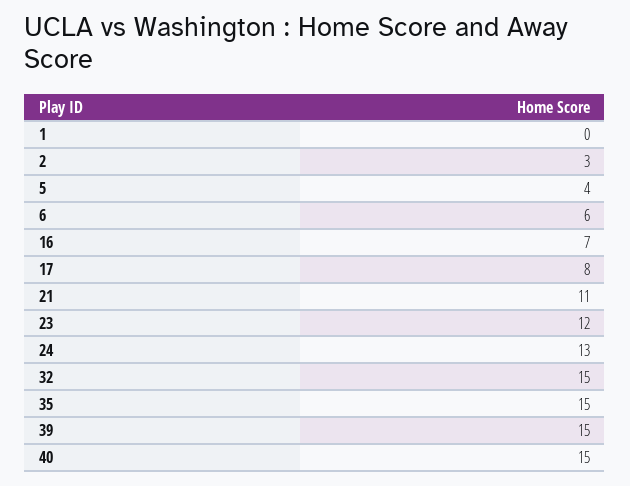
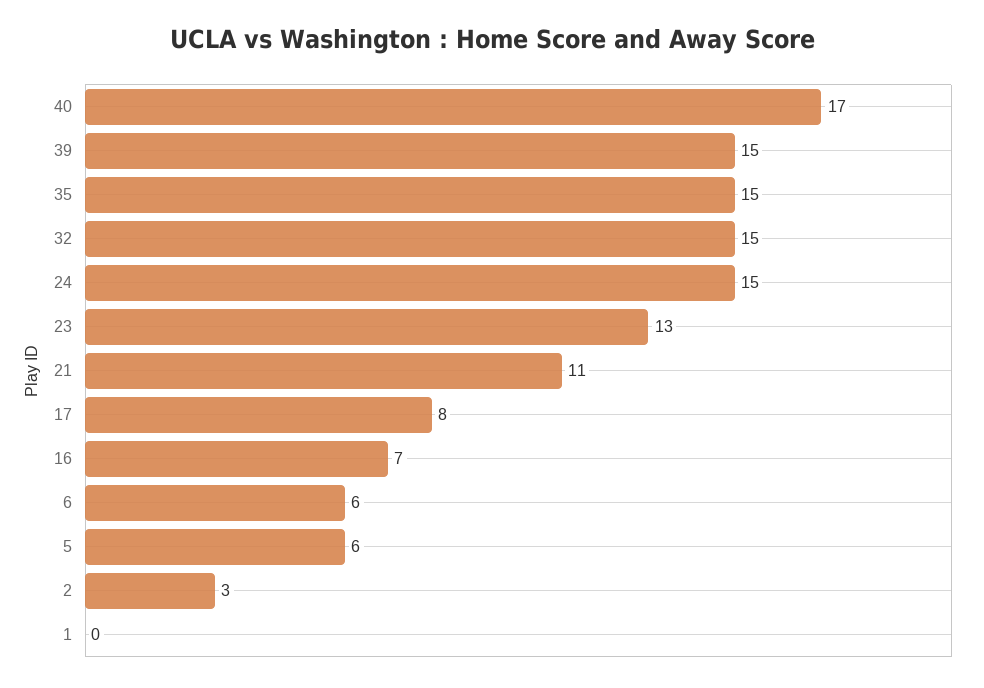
5: 4 -> 6
23: 12 -> 13
24: 13 -> 15
40: 15 -> 17

